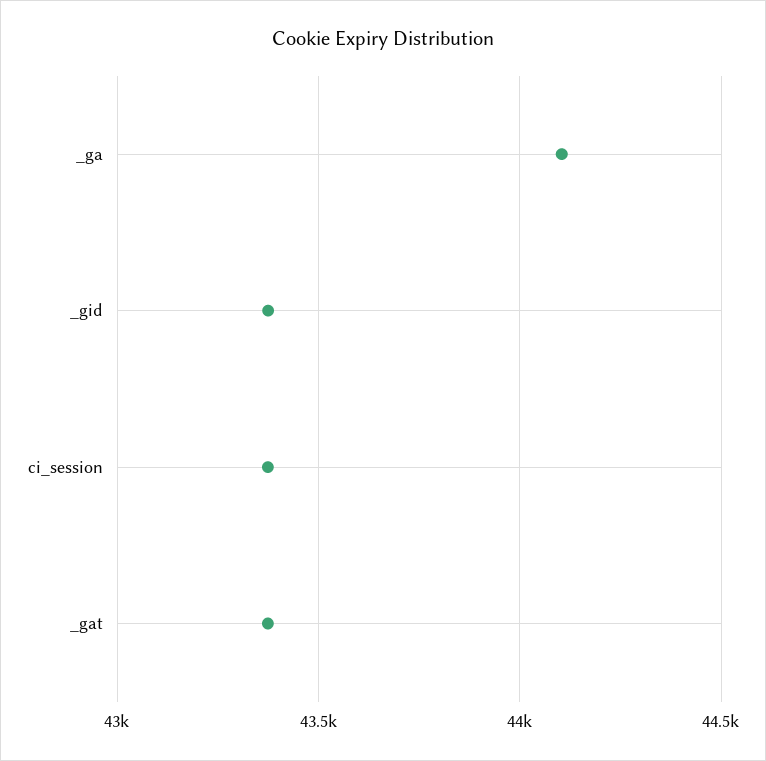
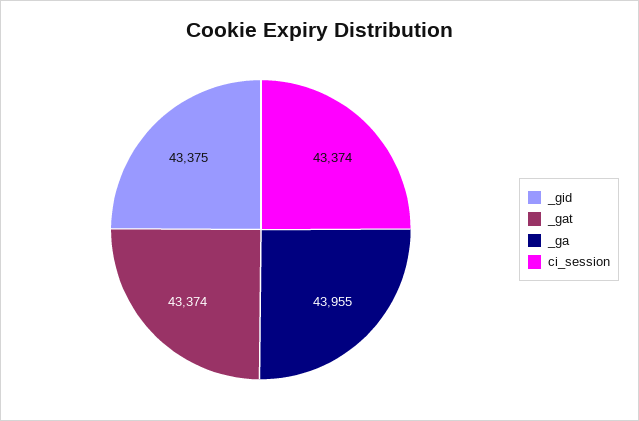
_ga: 44100 -> 43955

